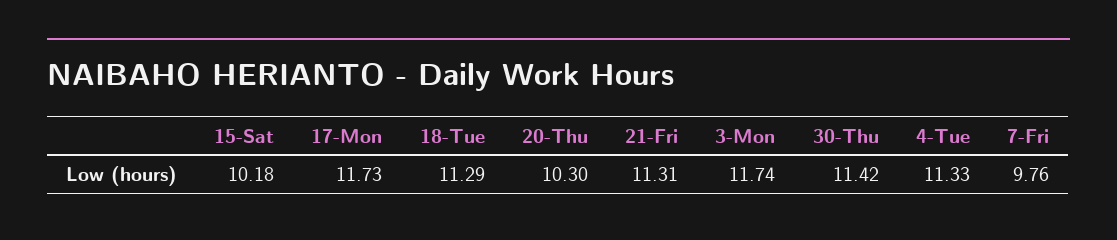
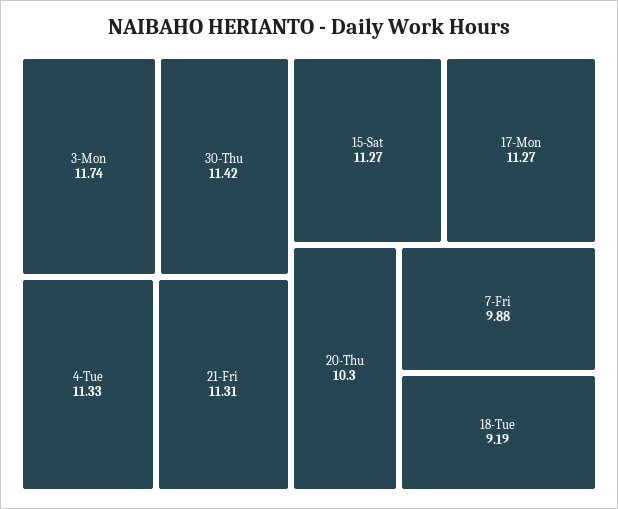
15-Sat: 10.18 -> 11.27
17-Mon: 11.73 -> 11.27
18-Tue: 11.29 -> 9.19
7-Fri: 9.76 -> 9.88

